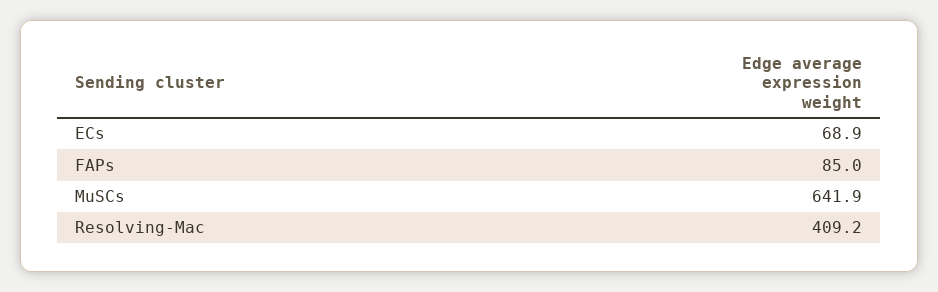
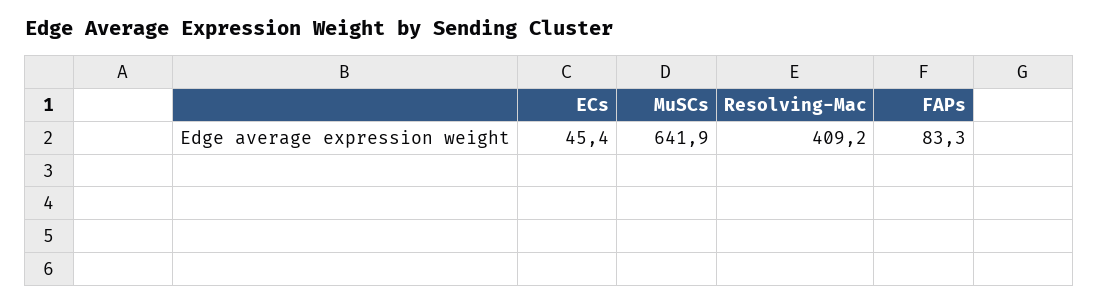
ECs: 68.9 -> 45.4
FAPs: 85 -> 83.3

